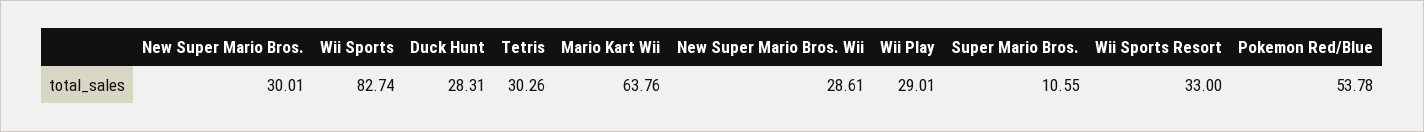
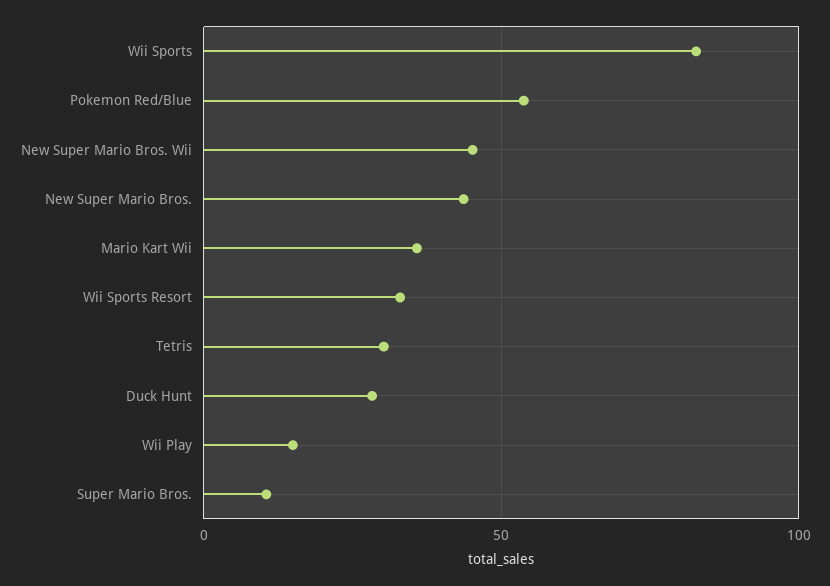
New Super Mario Bros.: 30.01 -> 45
Mario Kart Wii: 63.76 -> 35
New Super Mario Bros. Wii: 28.61 -> 45
Wii Play: 29.01 -> 15

